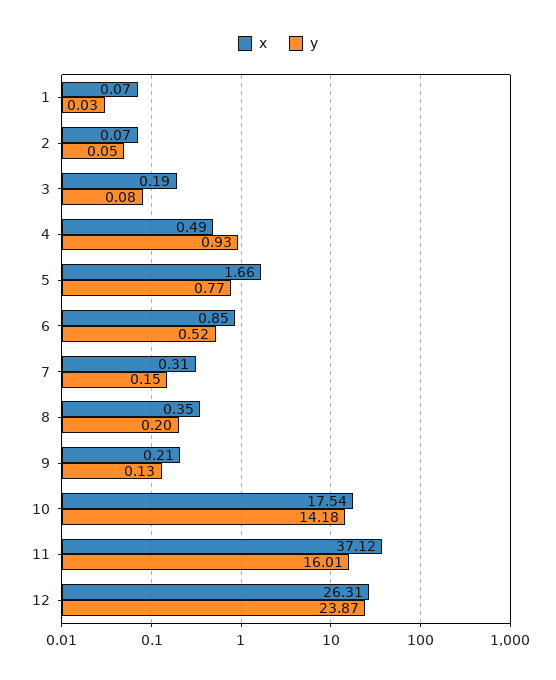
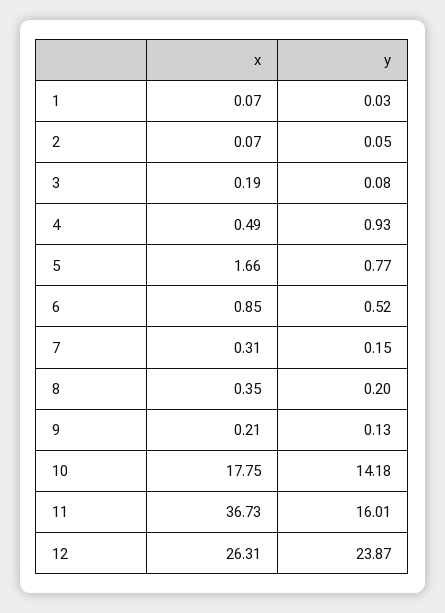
x, 10: 17.54 -> 17.75
x, 11: 37.12 -> 36.73

